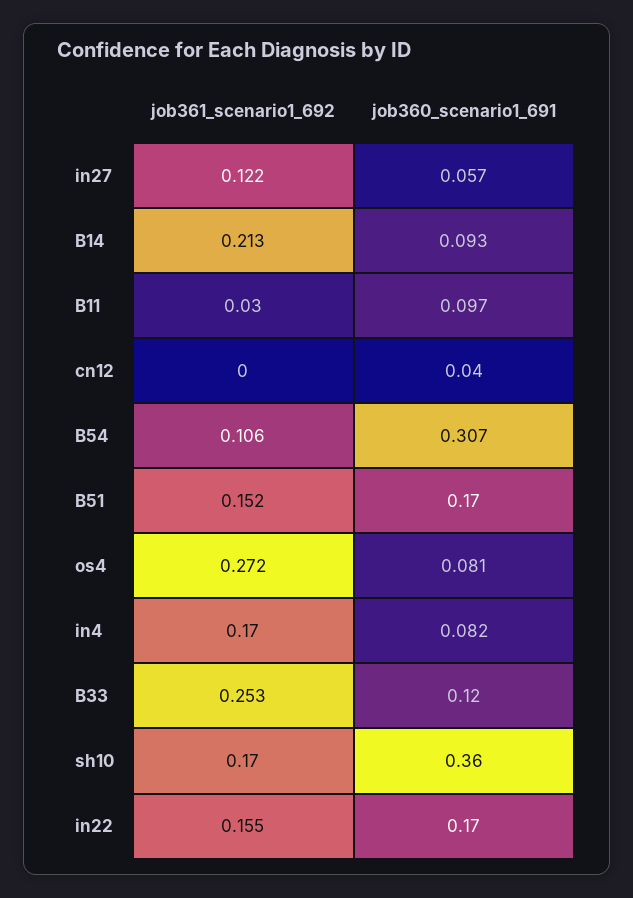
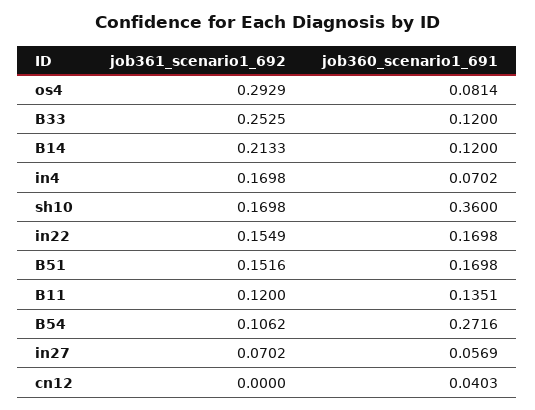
job361_scenario1_692, in27: 0.122 -> 0.0702
job360_scenario1_691, B14: 0.093 -> 0.12
job361_scenario1_692, B11: 0.03 -> 0.12
job360_scenario1_691, B11: 0.097 -> 0.1351
job360_scenario1_691, B54: 0.307 -> 0.2716
job361_scenario1_692, os4: 0.272 -> 0.2929
job360_scenario1_691, in4: 0.082 -> 0.0702

